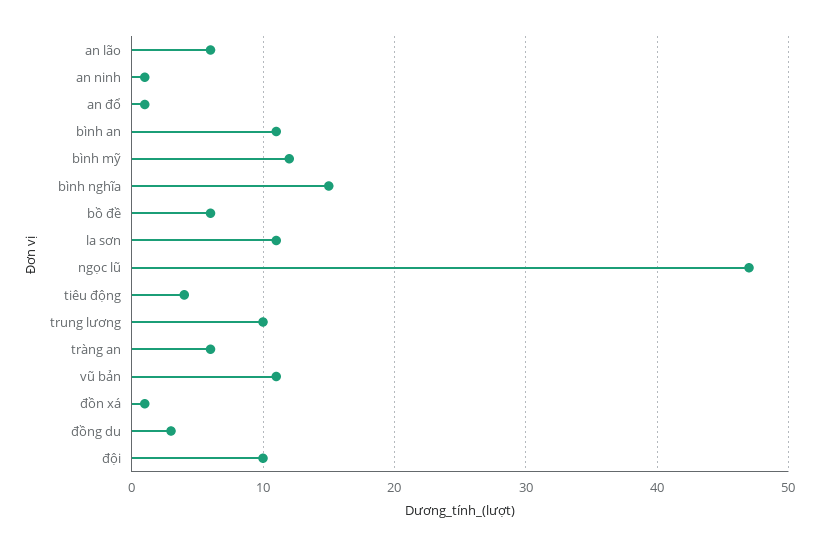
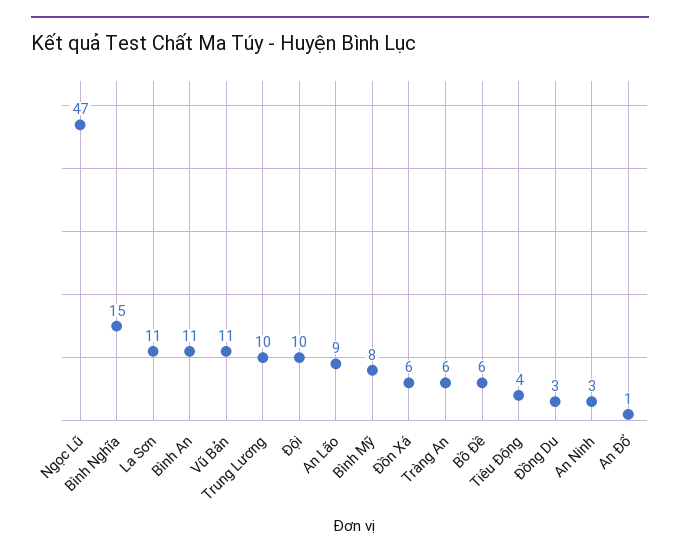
an lão: 6 -> 9
an ninh: 1 -> 3
bình mỹ: 12 -> 8
đồn xá: 1 -> 6

